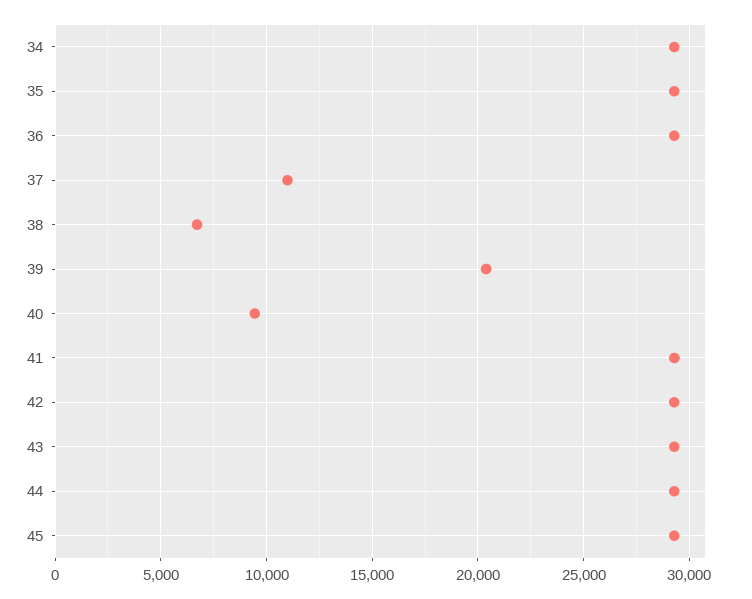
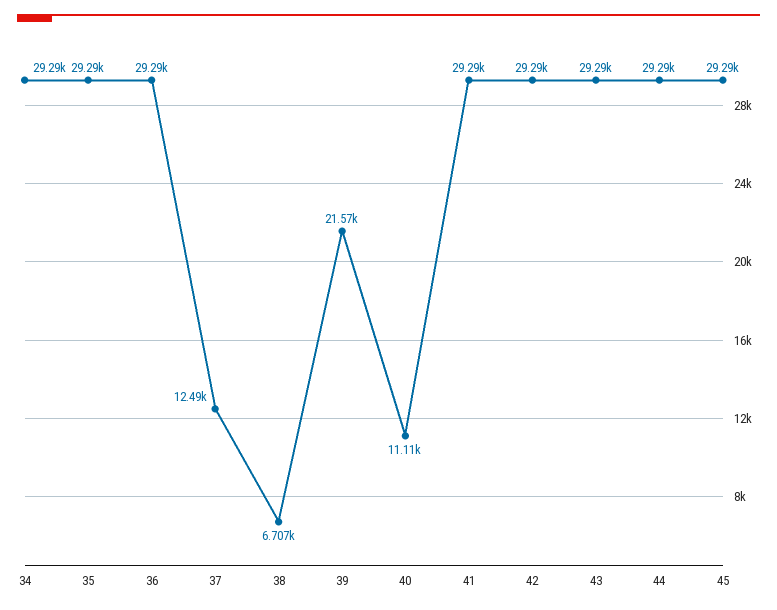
37: 11000 -> 12490
39: 20500 -> 21570
40: 9500 -> 11110

